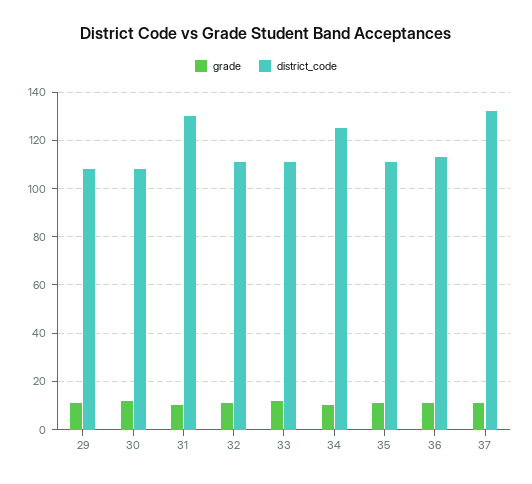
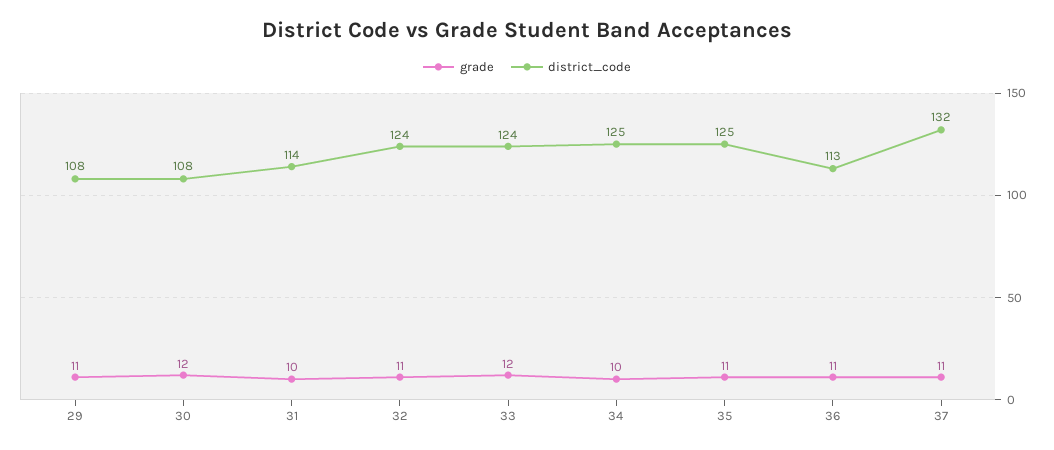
district_code, 31: 130 -> 114
district_code, 32: 110 -> 124
district_code, 33: 110 -> 124
district_code, 35: 110 -> 125

